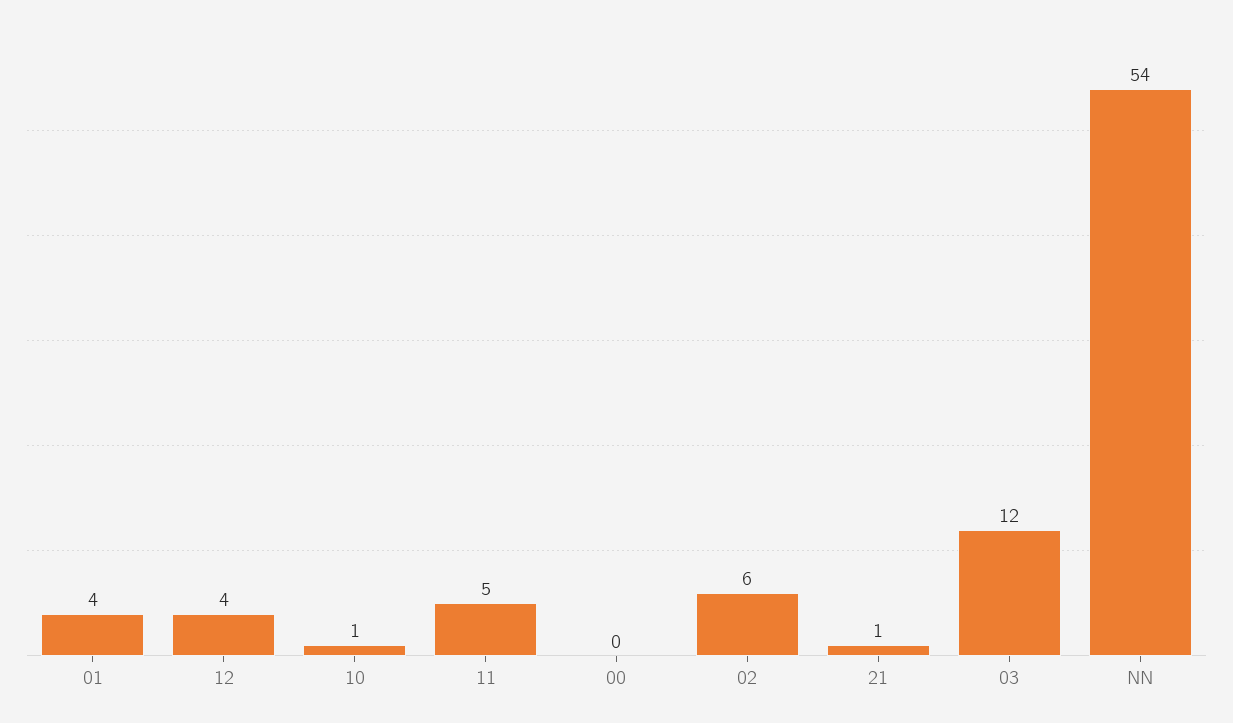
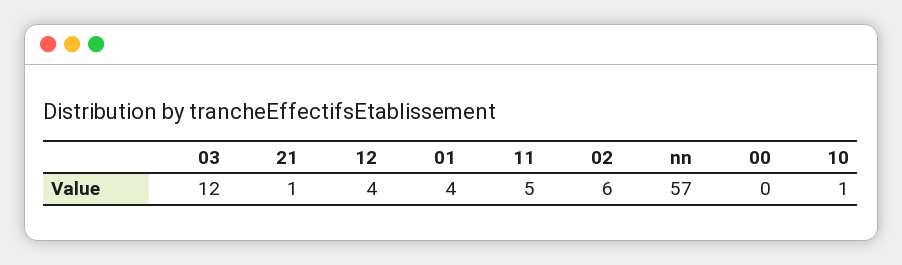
NN: 54 -> 57

